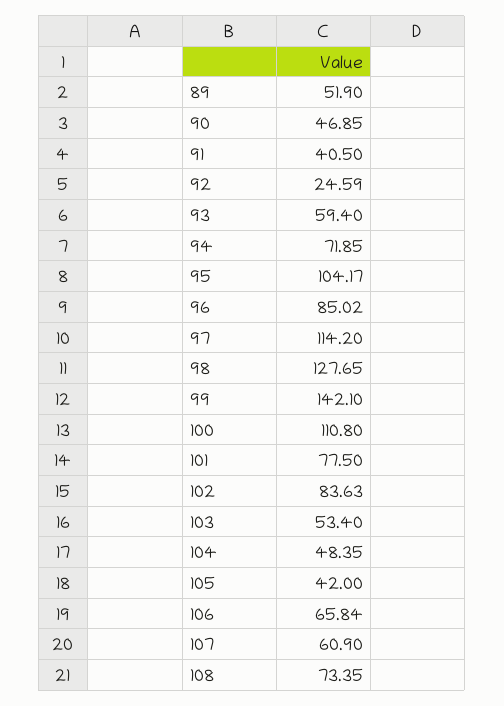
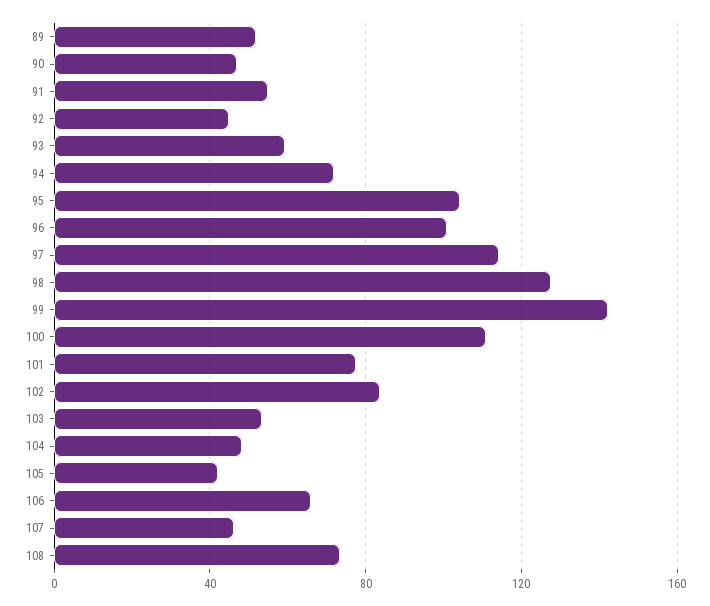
91: 40.5 -> 55
92: 24.59 -> 45
96: 85.02 -> 100
107: 60.9 -> 45

